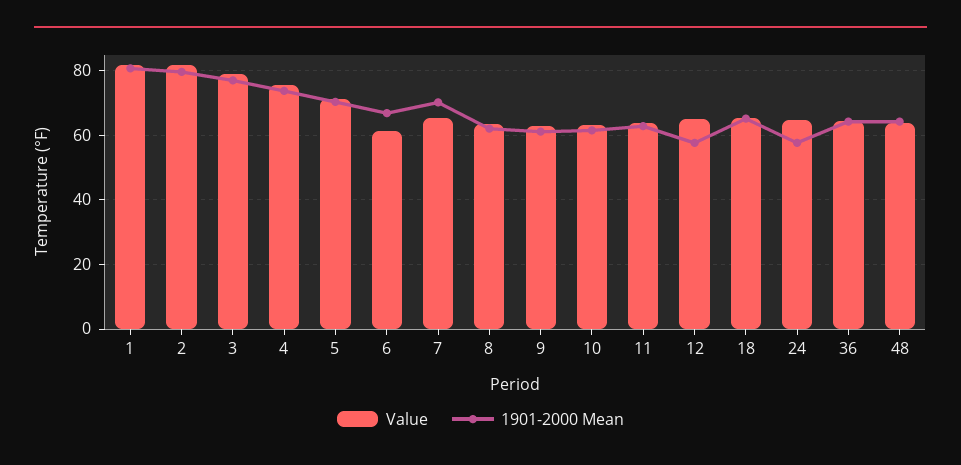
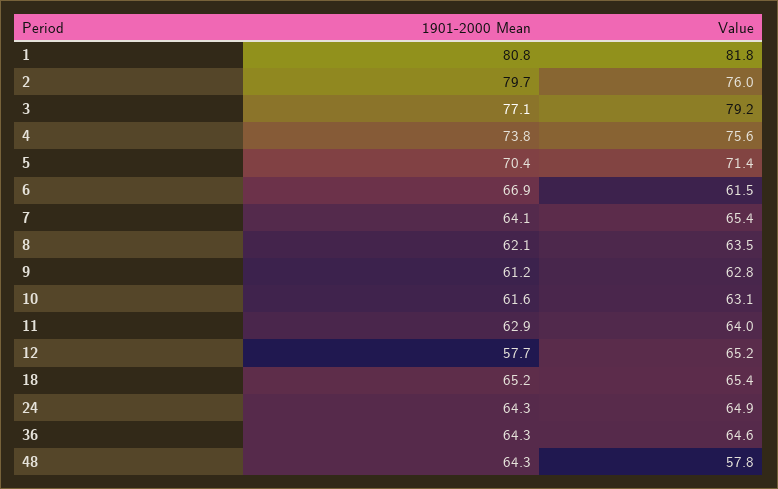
Value, 2: 82 -> 76
1901-2000 Mean, 7: 70 -> 64.1
1901-2000 Mean, 24: 58 -> 64.3
Value, 48: 64 -> 57.8

